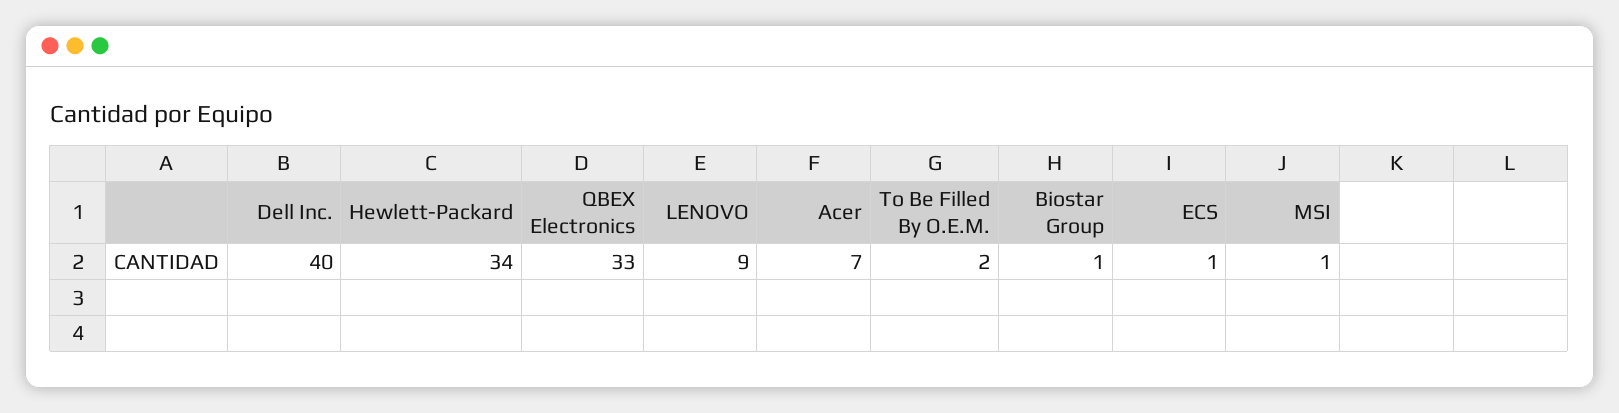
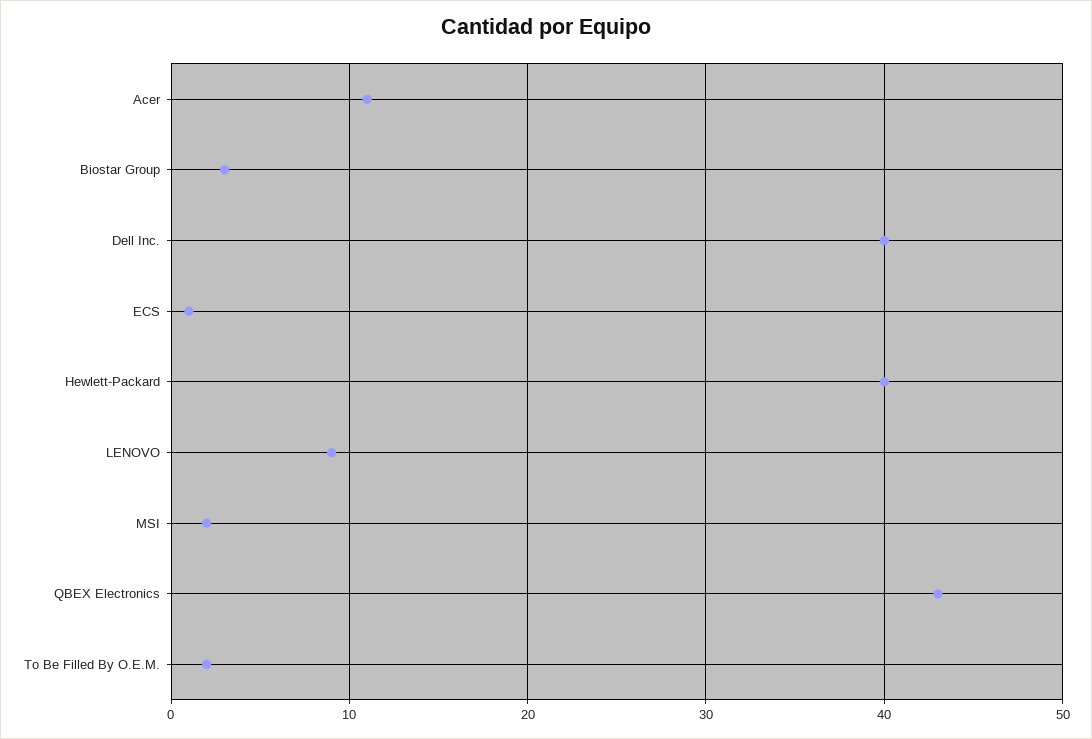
Hewlett-Packard: 34 -> 40
QBEX Electronics: 33 -> 43
Acer: 7 -> 11
Biostar Group: 1 -> 3
MSI: 1 -> 2

